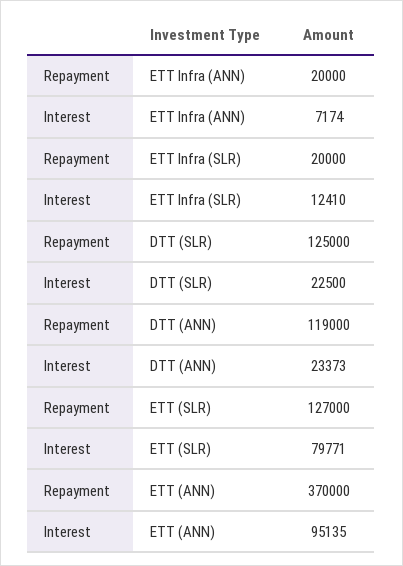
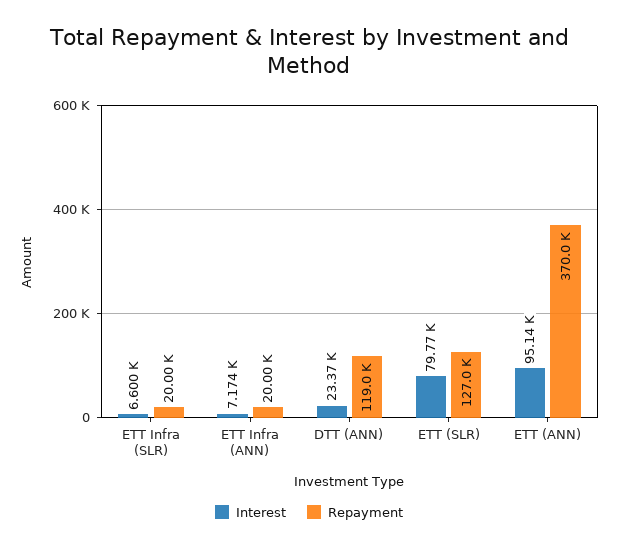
Interest, ETT Infra (SLR): 12410 -> 6600
Repayment, DTT (SLR): 125000 -> none
Interest, DTT (SLR): 22500 -> none

